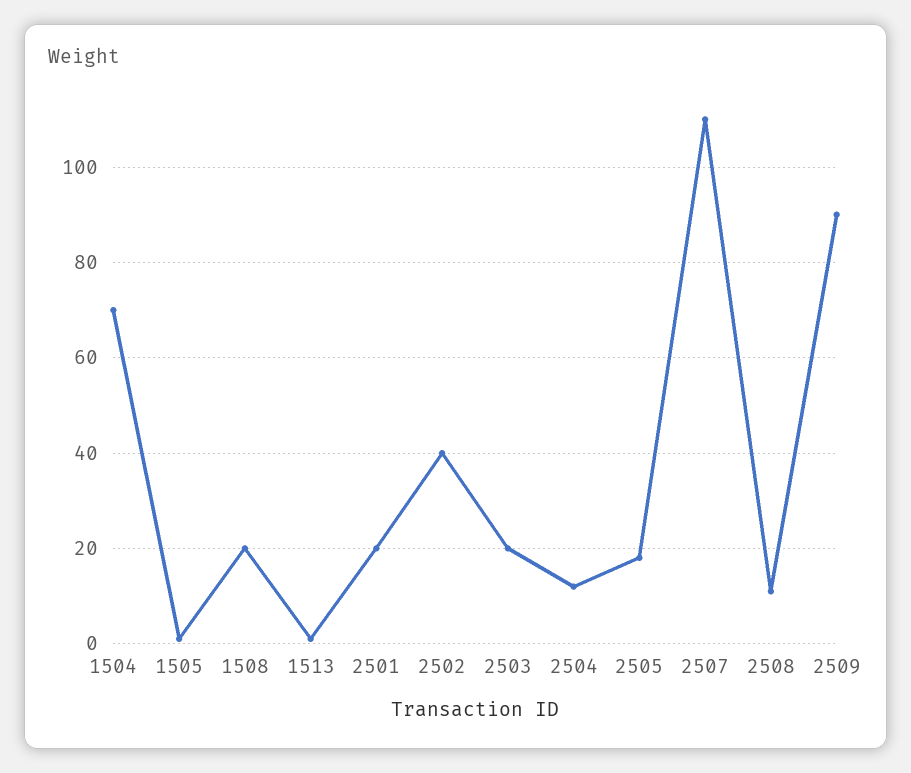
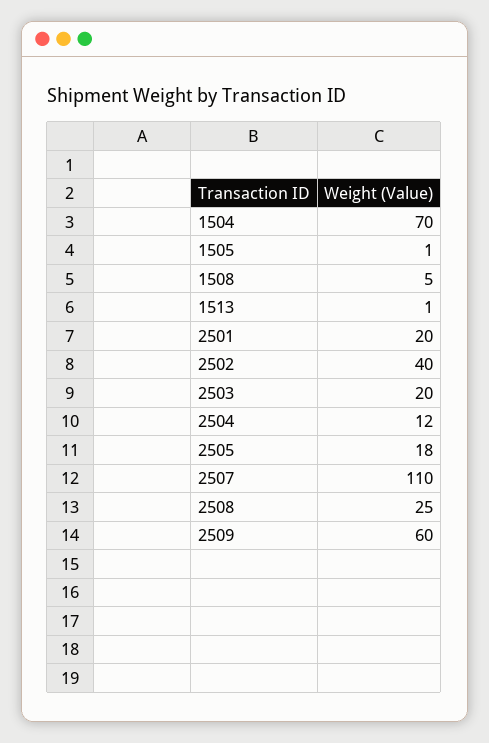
1508: 20 -> 5
2508: 10 -> 25
2509: 90 -> 60

